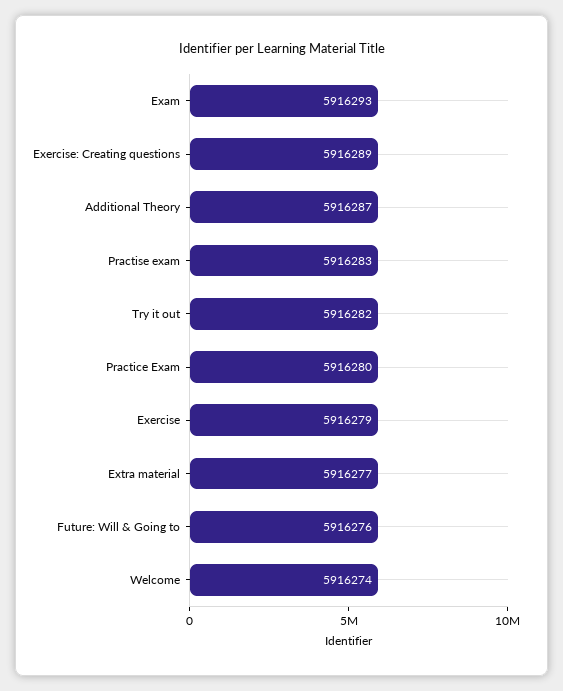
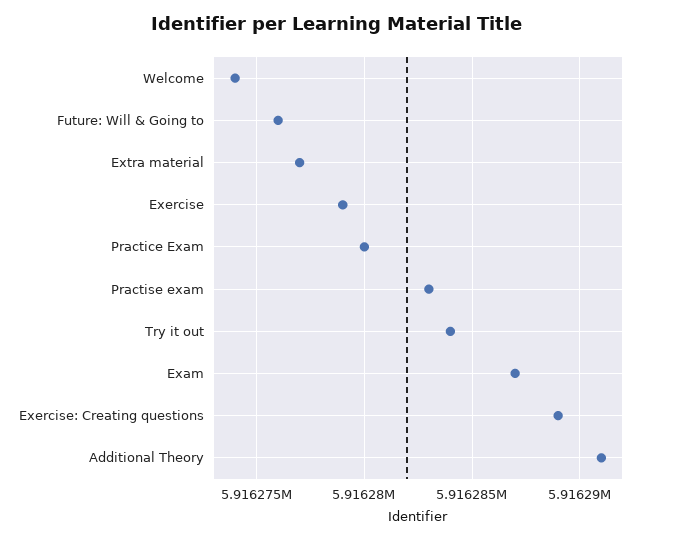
Exam: 5916293 -> 5916287
Additional Theory: 5916287 -> 5916291
Try it out: 5916282 -> 5916284

